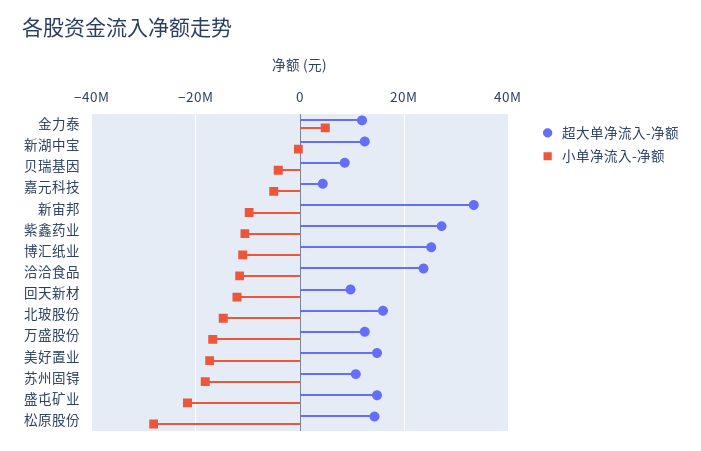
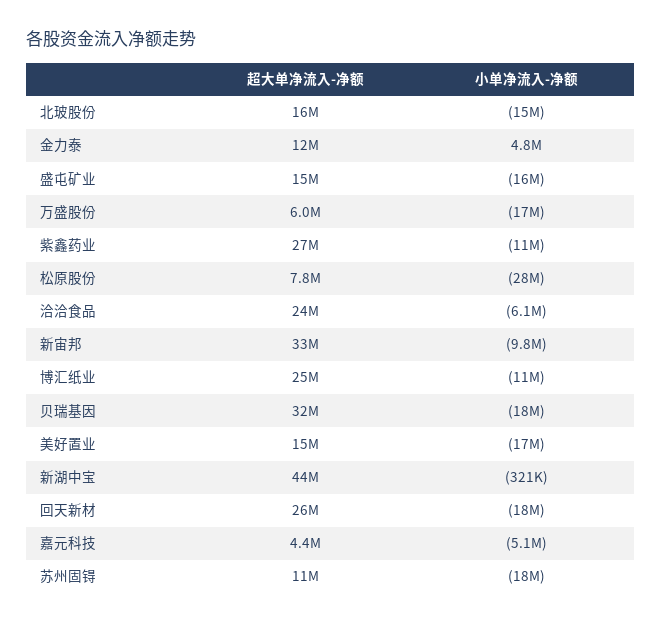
超大单净流入-净额, 新湖中宝: 12000000 -> 44000000
超大单净流入-净额, 贝瑞基因: 8000000 -> 32000000
小单净流入-净额, 贝瑞基因: -4000000 -> -18000000
小单净流入-净额, 洽洽食品: -12000000 -> -6100000
超大单净流入-净额, 回天新材: 10000000 -> 26000000
小单净流入-净额, 回天新材: -12000000 -> -18000000
超大单净流入-净额, 万盛股份: 12000000 -> 6000000
小单净流入-净额, 盛屯矿业: -22000000 -> -16000000
超大单净流入-净额, 松原股份: 14000000 -> 7800000

